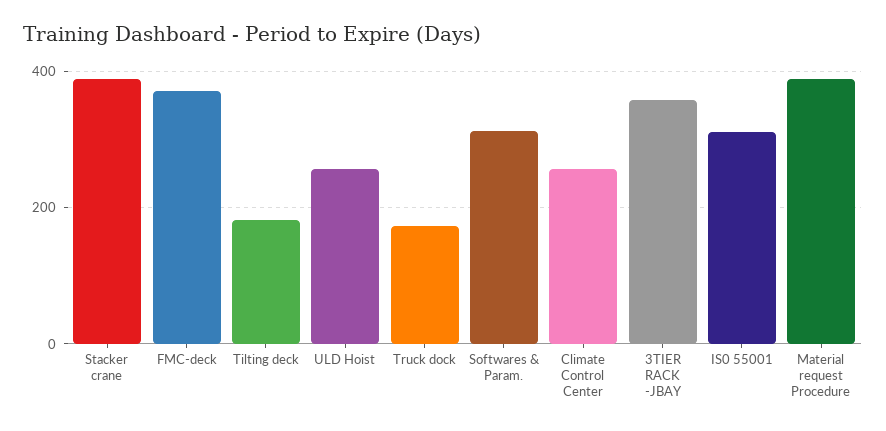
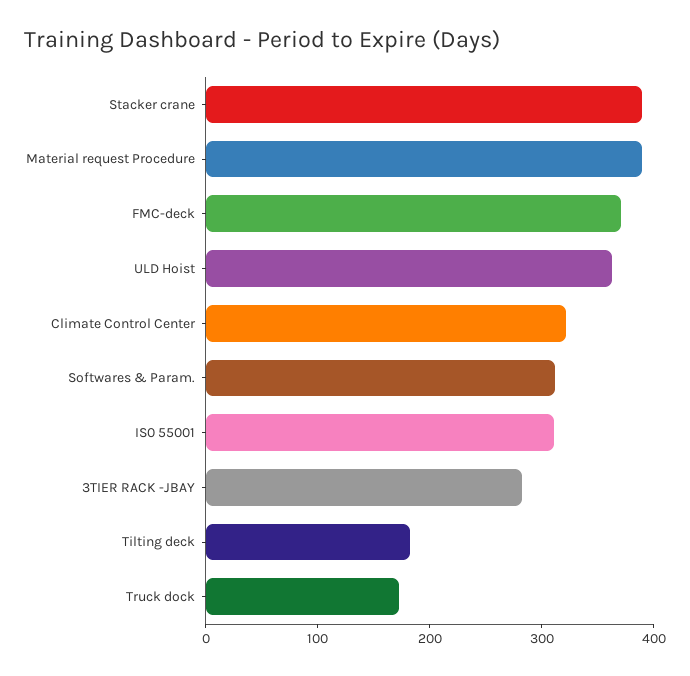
ULD Hoist: 260 -> 360
Climate Control Center: 260 -> 320
3TIER RACK -JBAY: 360 -> 280

